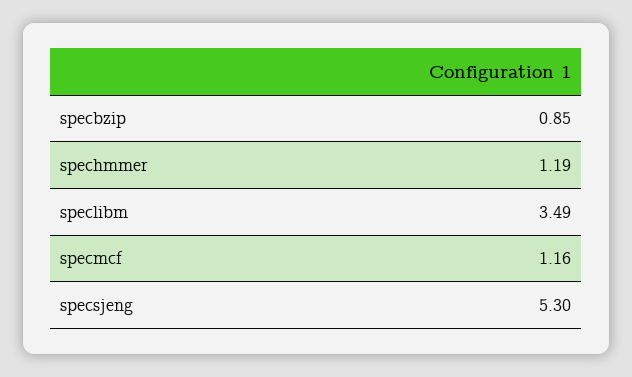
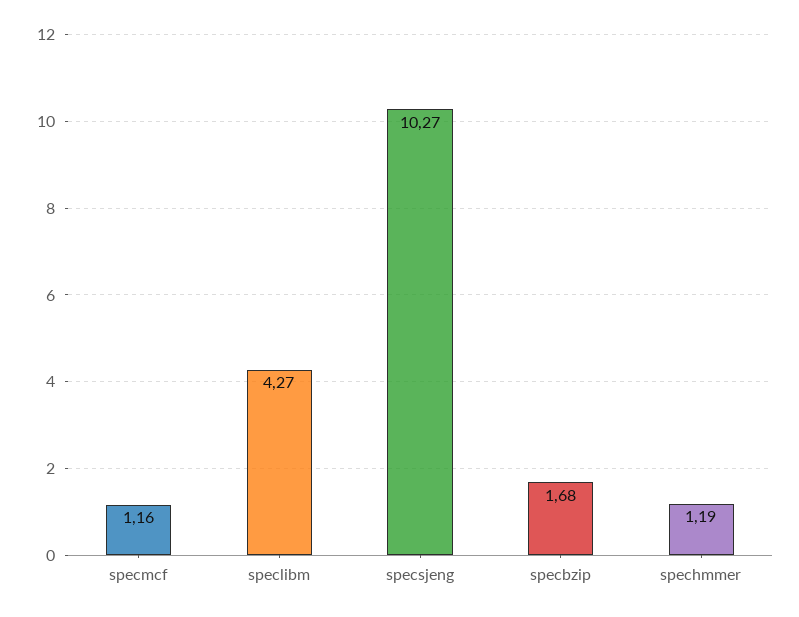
specbzip: 0.85 -> 1.68
speclibm: 3.49 -> 4.27
specsjeng: 5.3 -> 10.27

